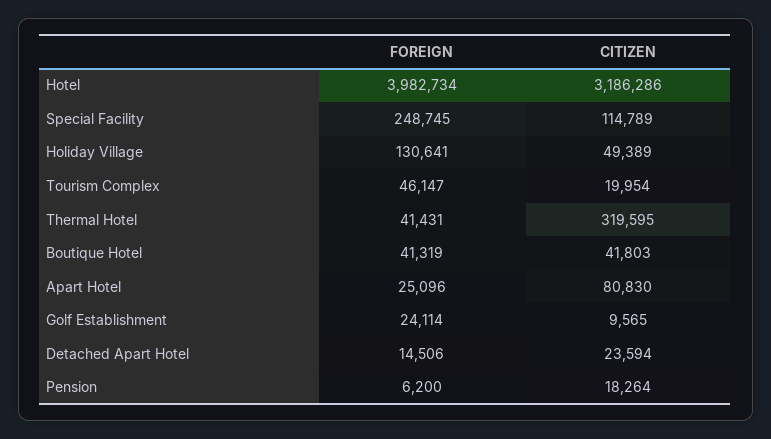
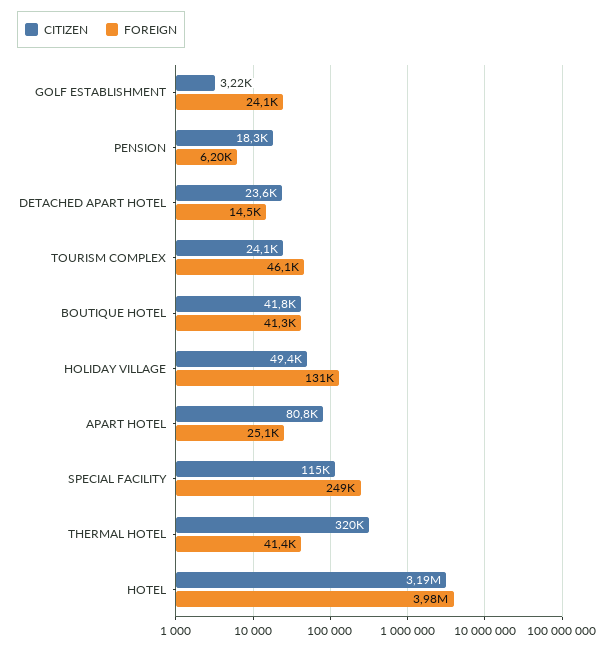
CITIZEN, Tourism Complex: 19954 -> 24100
CITIZEN, Golf Establishment: 9565 -> 3220

